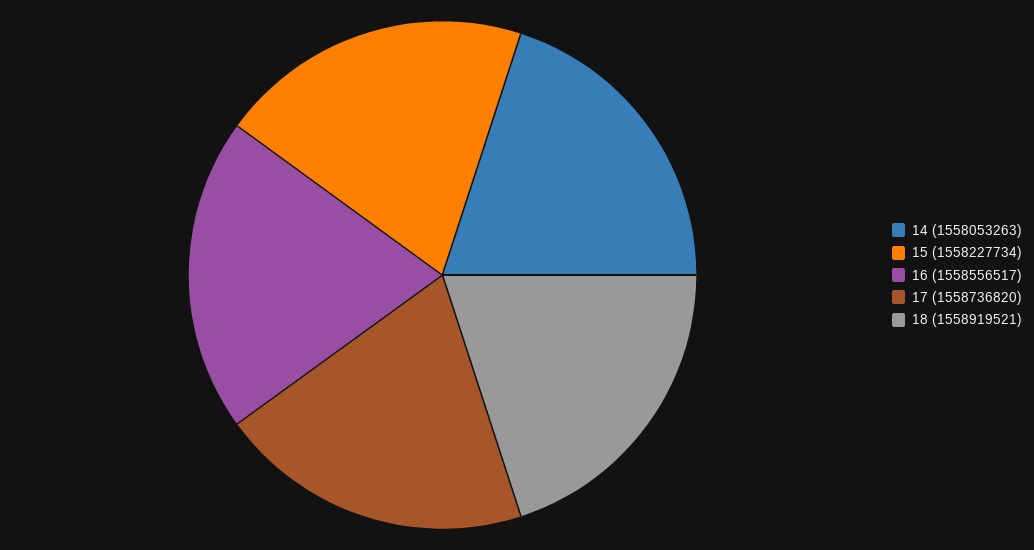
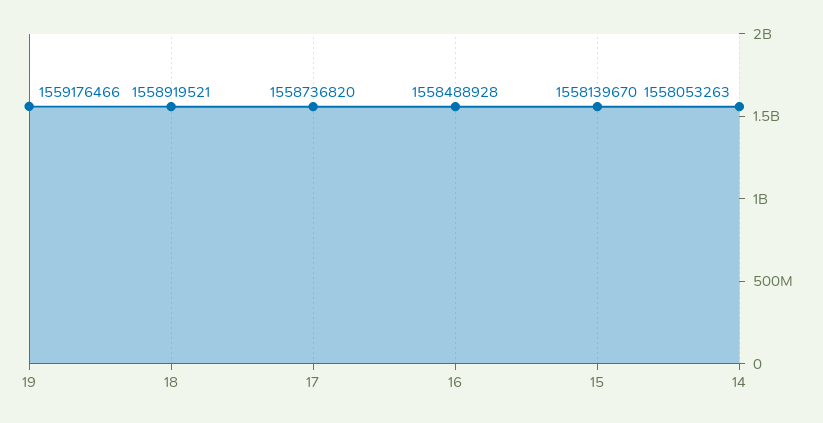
15: 1558227734 -> 1558139670
16: 1558556517 -> 1558488928
19: none -> 1559176466

